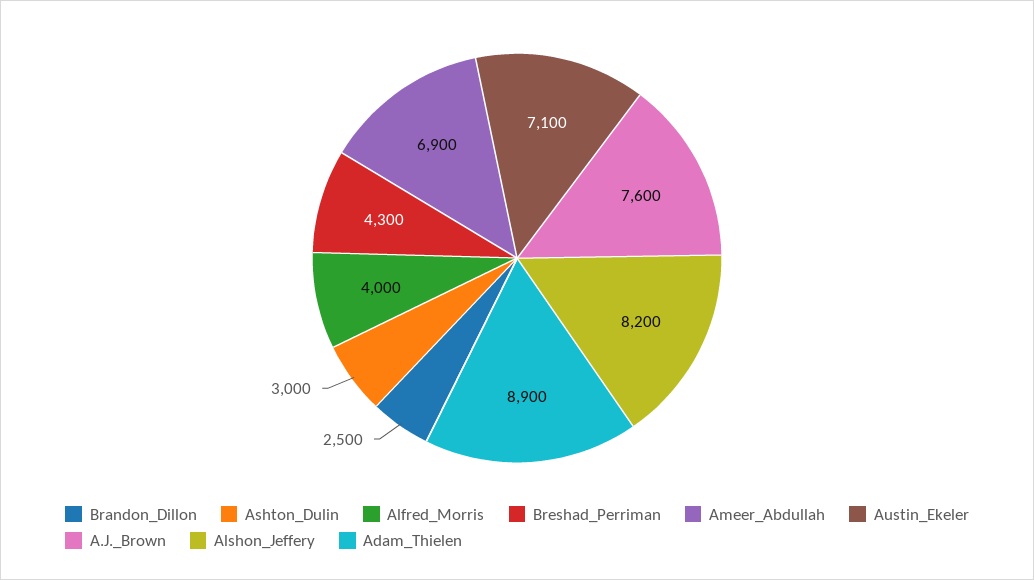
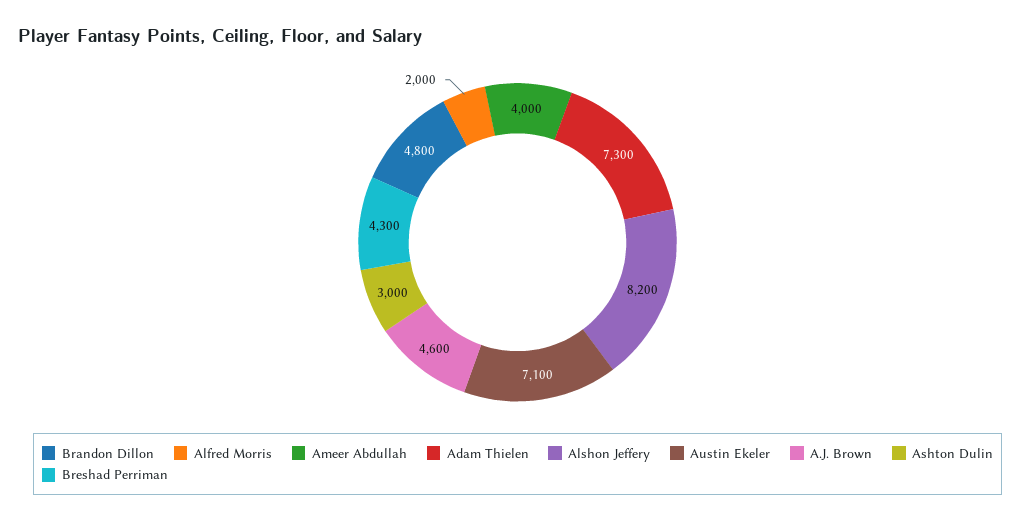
Brandon_Dillon: 2500 -> 4800
Alfred_Morris: 4000 -> 2000
Ameer_Abdullah: 6900 -> 4000
A.J._Brown: 7600 -> 4600
Adam_Thielen: 8900 -> 7300

